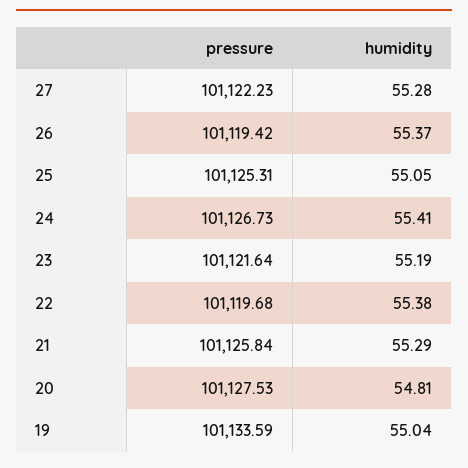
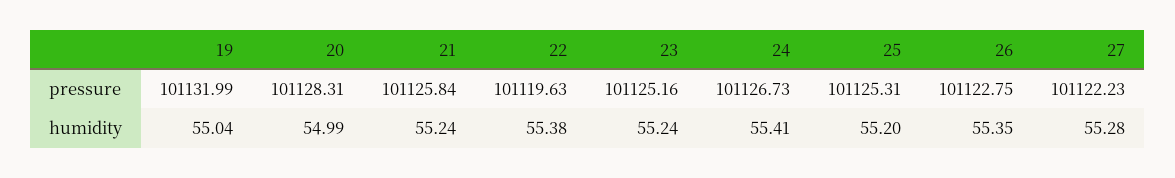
pressure, 26: 101119.42 -> 101122.75
humidity, 26: 55.37 -> 55.35
humidity, 25: 55.05 -> 55.2
pressure, 23: 101121.64 -> 101125.16
humidity, 23: 55.19 -> 55.24
pressure, 22: 101119.68 -> 101119.63
humidity, 21: 55.29 -> 55.24
pressure, 20: 101127.53 -> 101128.31
humidity, 20: 54.81 -> 54.99
pressure, 19: 101133.59 -> 101131.99

